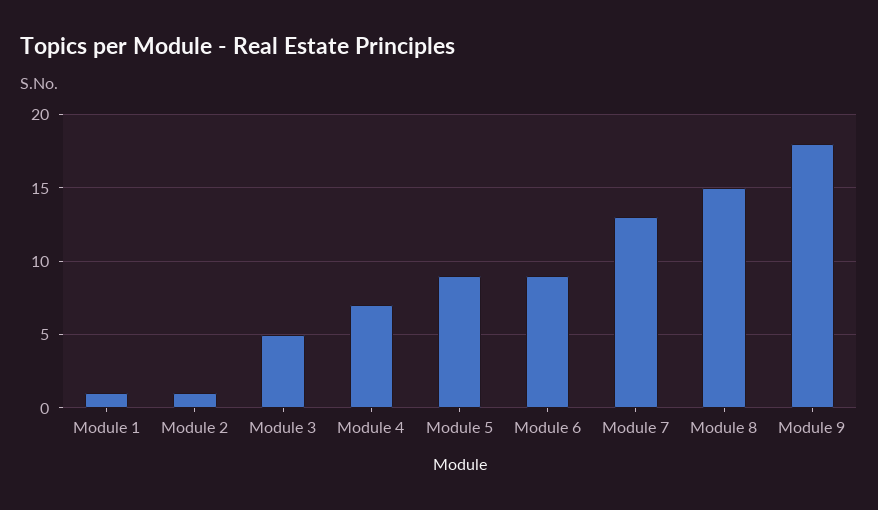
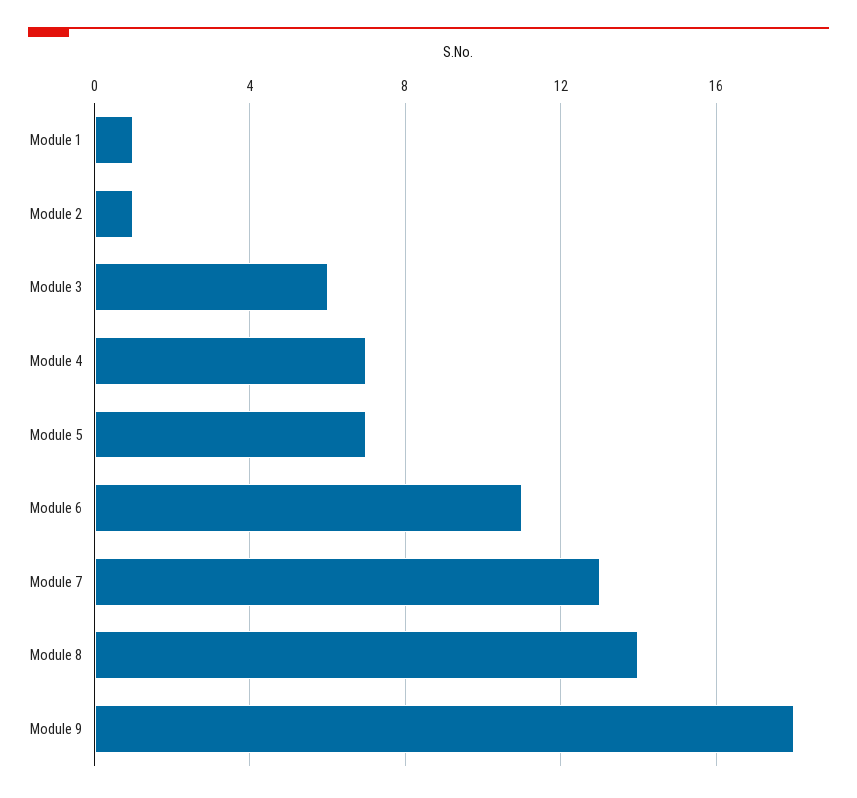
Module 3: 5 -> 6
Module 5: 9 -> 7
Module 6: 9 -> 11
Module 8: 15 -> 14

